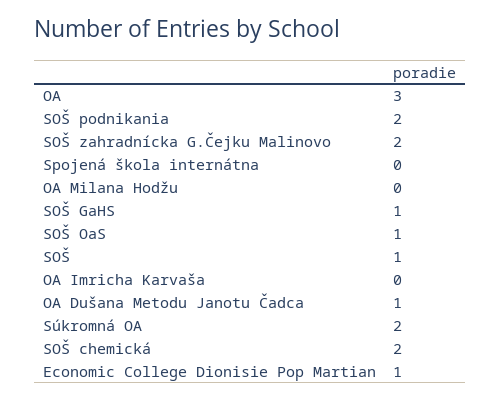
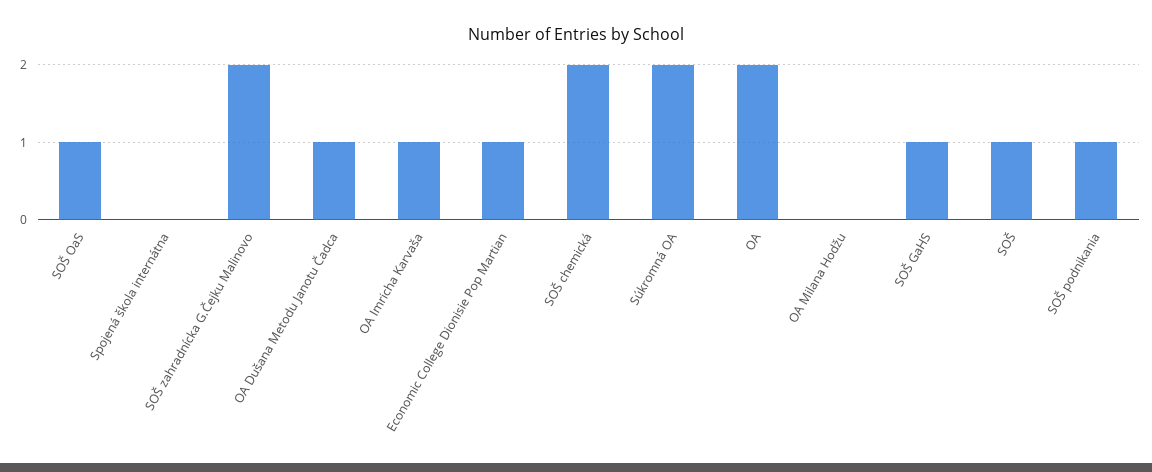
OA: 3 -> 2
SOŠ podnikania: 2 -> 1
OA Imricha Karvaša: 0 -> 1

